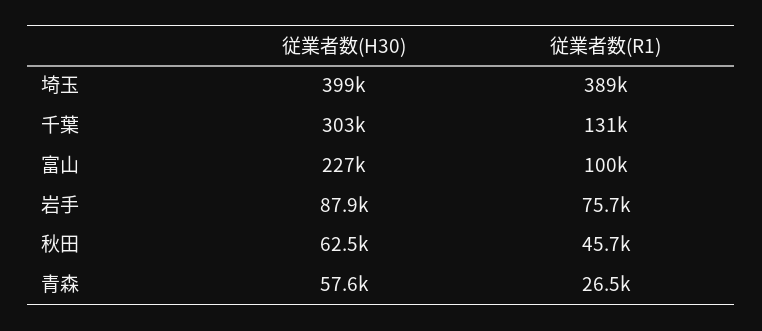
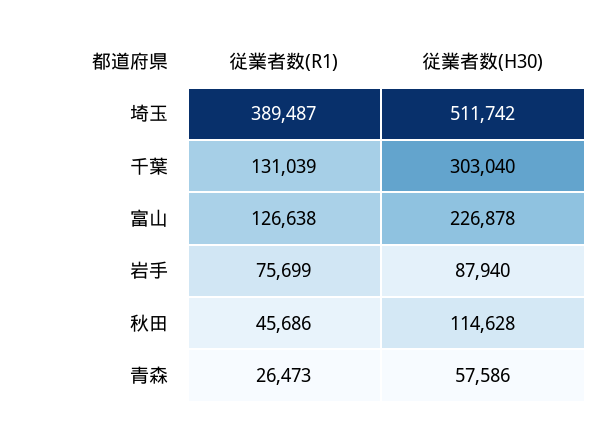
従業者数(H30), 埼玉: 399000 -> 511742
従業者数(R1), 富山: 100000 -> 126638
従業者数(H30), 秋田: 62500 -> 114628

